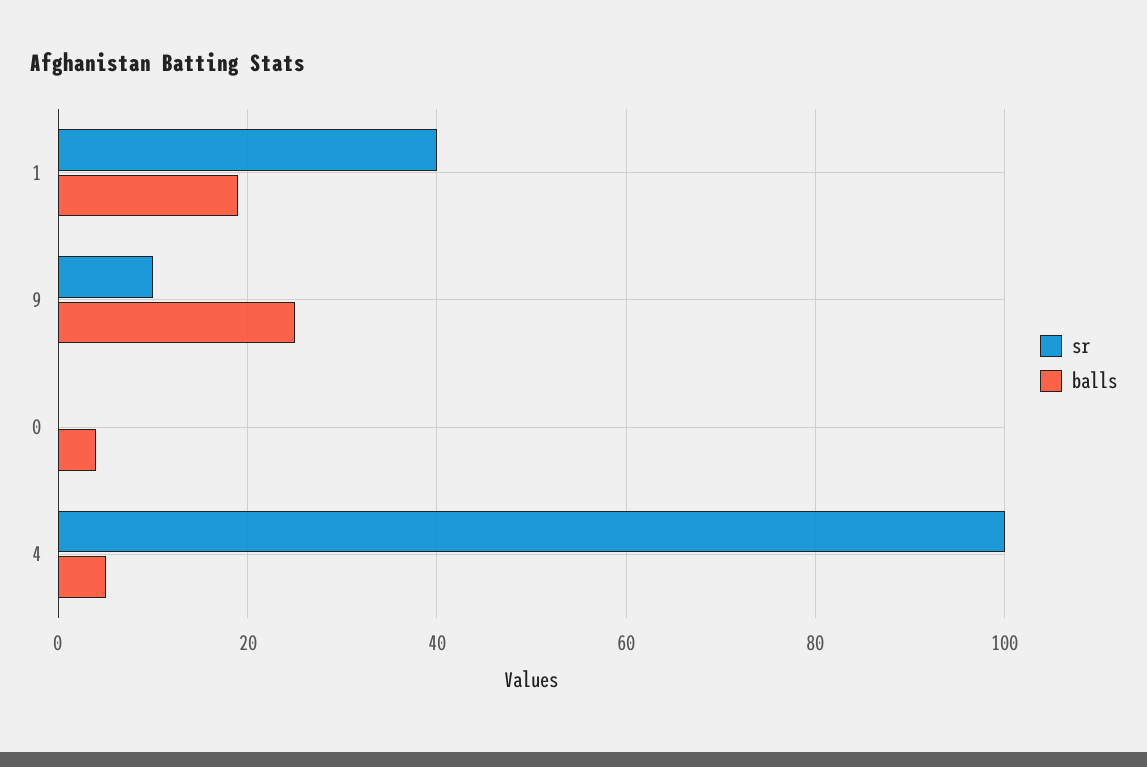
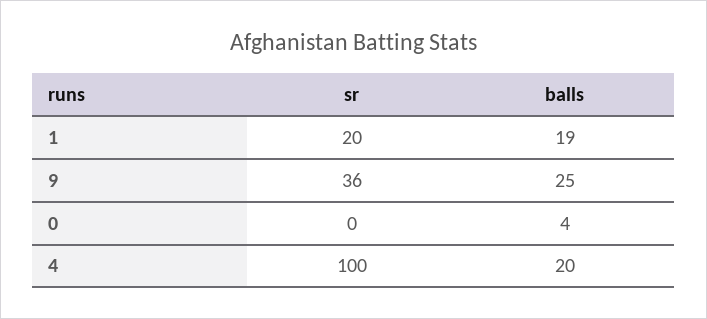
sr, 1: 40 -> 20
sr, 9: 10 -> 36
balls, 4: 5 -> 20

